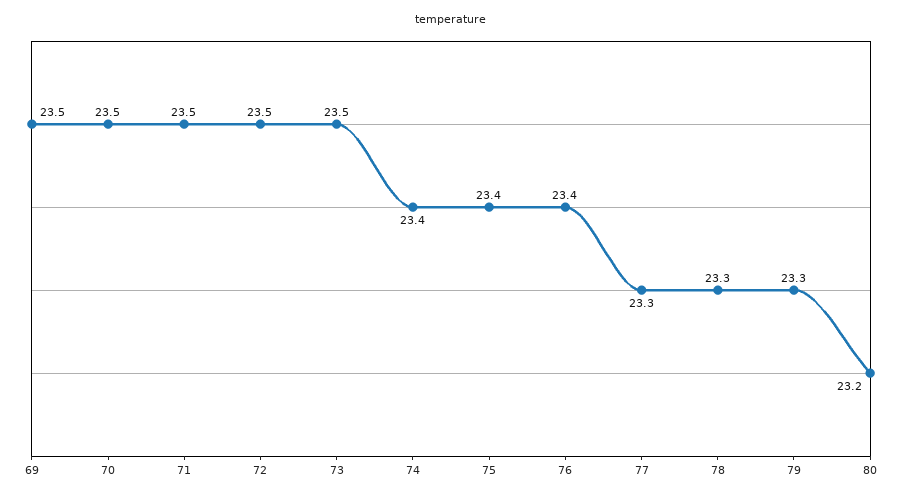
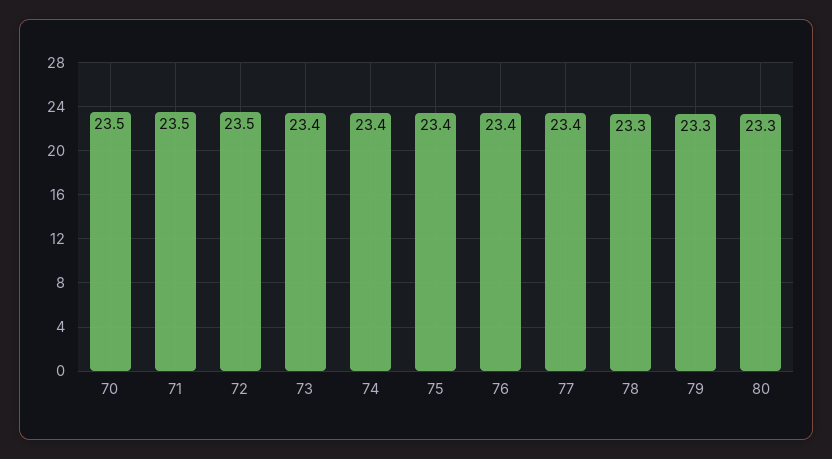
69: 23.5 -> none
73: 23.5 -> 23.4
77: 23.3 -> 23.4
80: 23.2 -> 23.3

